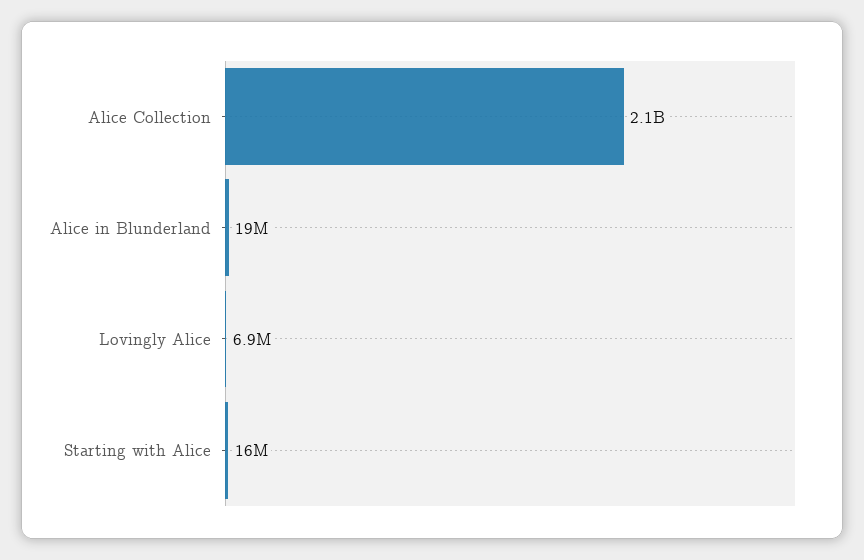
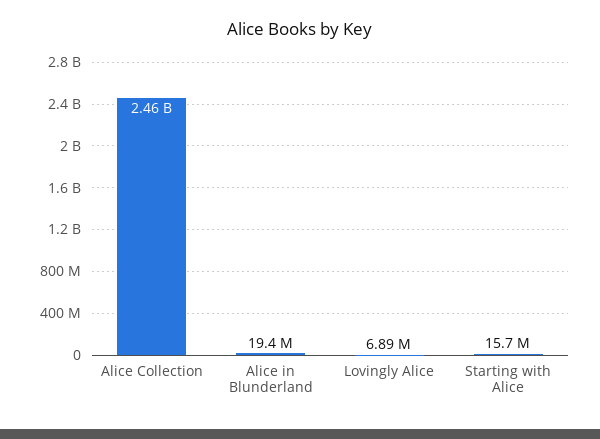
Alice Collection: 2100000000 -> 2460000000

